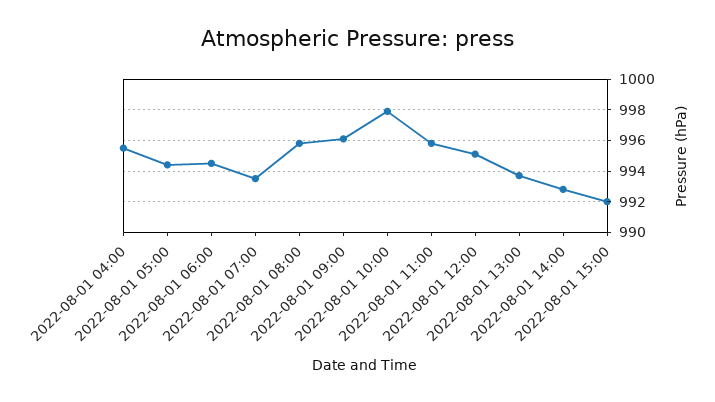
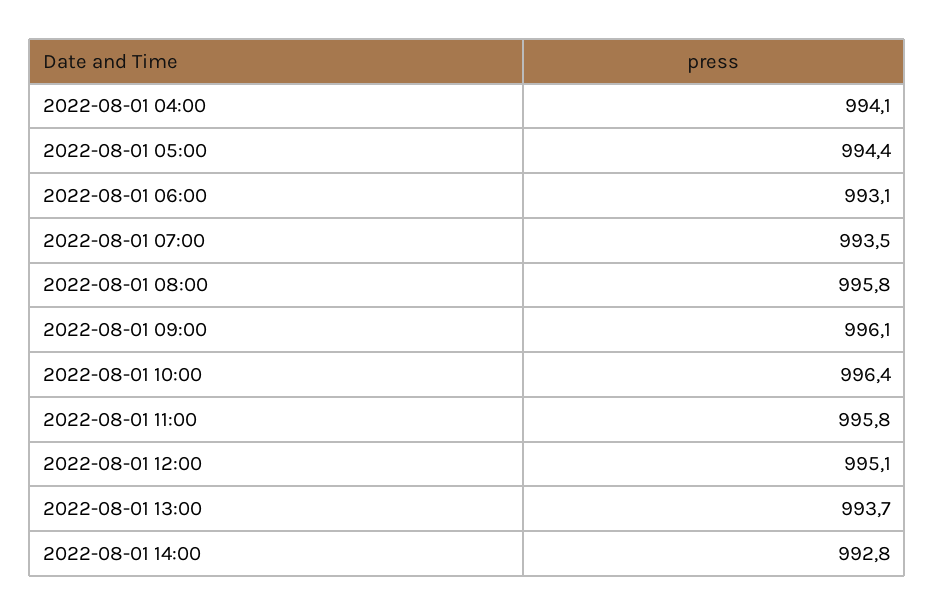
2022-08-01 04:00: 995.5 -> 994.1
2022-08-01 06:00: 994.5 -> 993.1
2022-08-01 10:00: 998 -> 996.4
2022-08-01 15:00: 992 -> none

